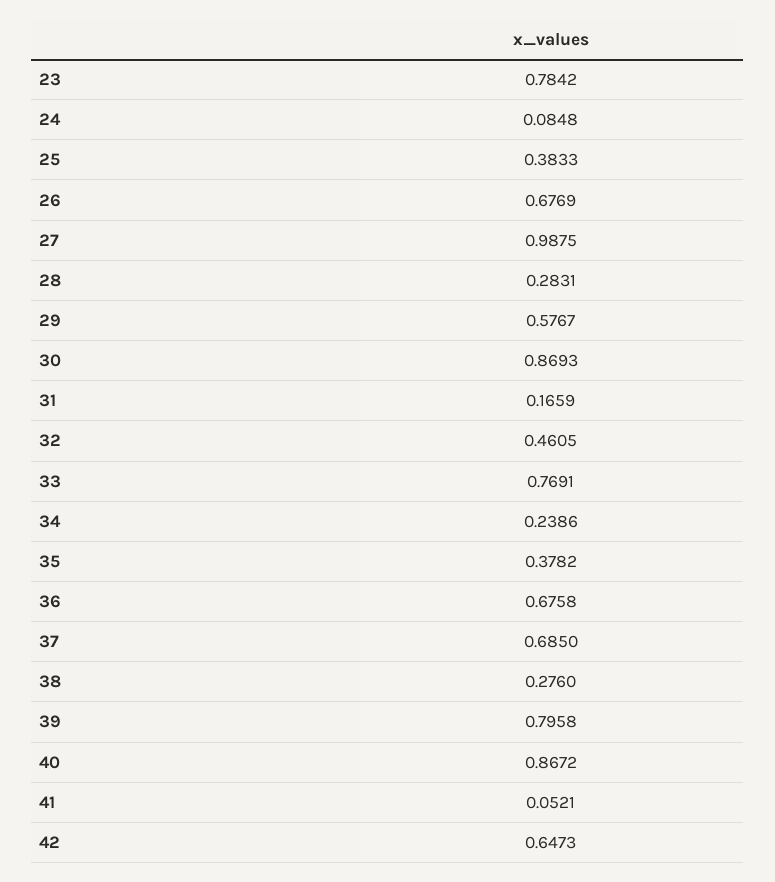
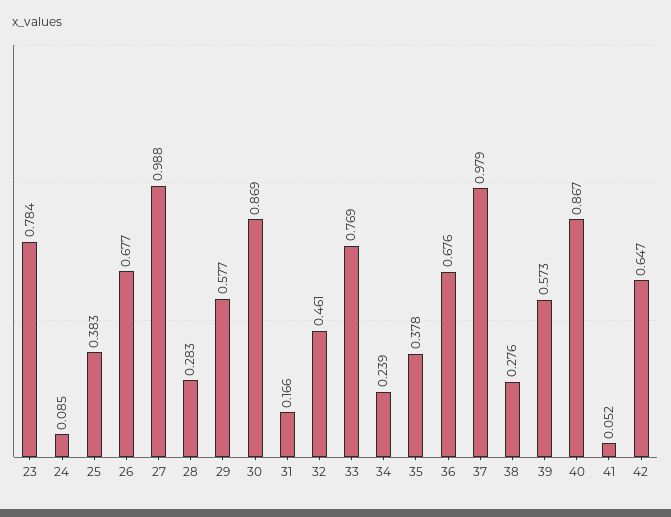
37: 0.685 -> 0.979
39: 0.7958 -> 0.573

